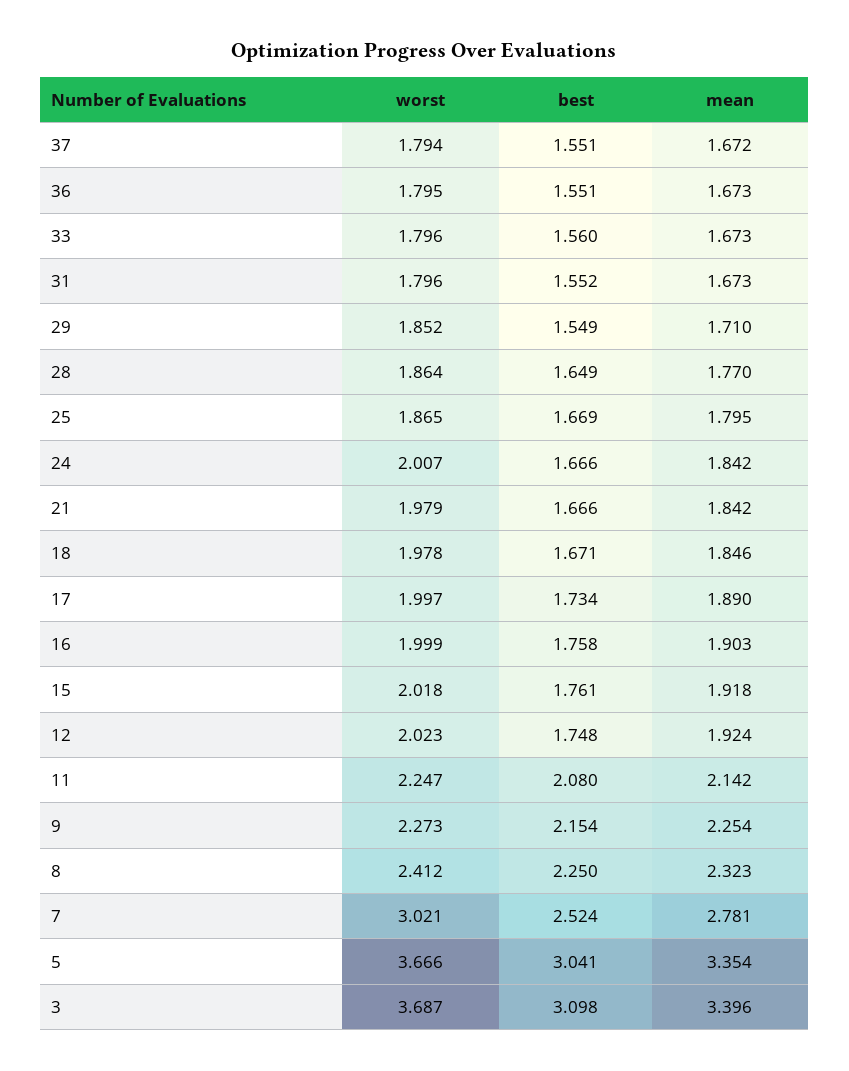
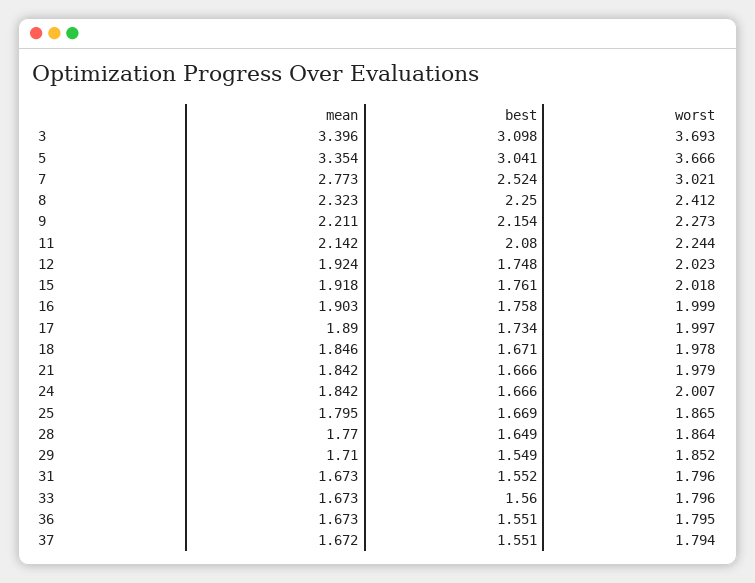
worst, 11: 2.247 -> 2.244
mean, 9: 2.254 -> 2.211
mean, 7: 2.781 -> 2.773
worst, 3: 3.687 -> 3.693

